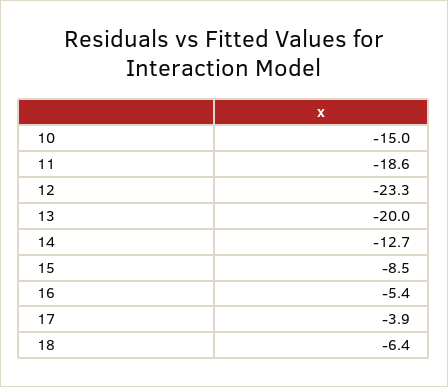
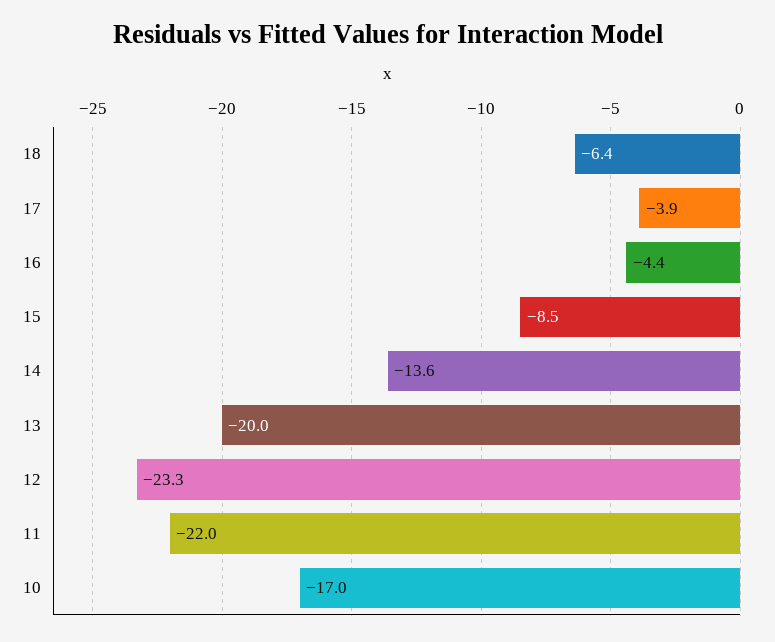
10: -15 -> -17
11: -18.6 -> -22
14: -12.7 -> -13.6
16: -5.4 -> -4.4

